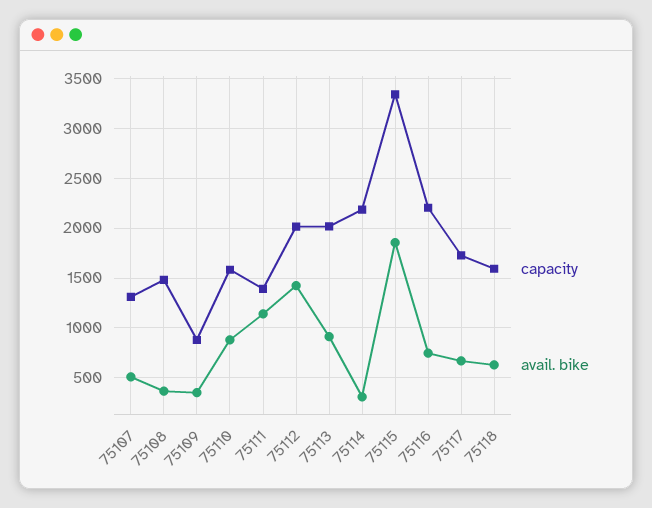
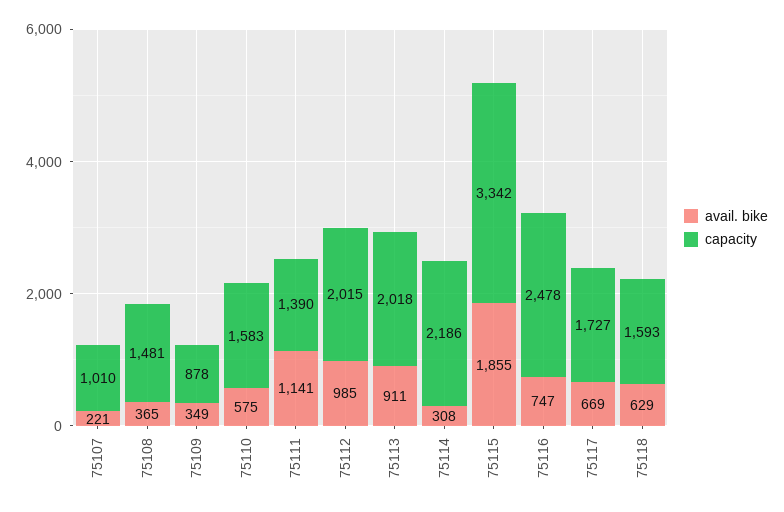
capacity, 75107: 1300 -> 1010
avail. bike, 75107: 500 -> 221
avail. bike, 75110: 900 -> 575
avail. bike, 75112: 1400 -> 985
capacity, 75116: 2200 -> 2478

